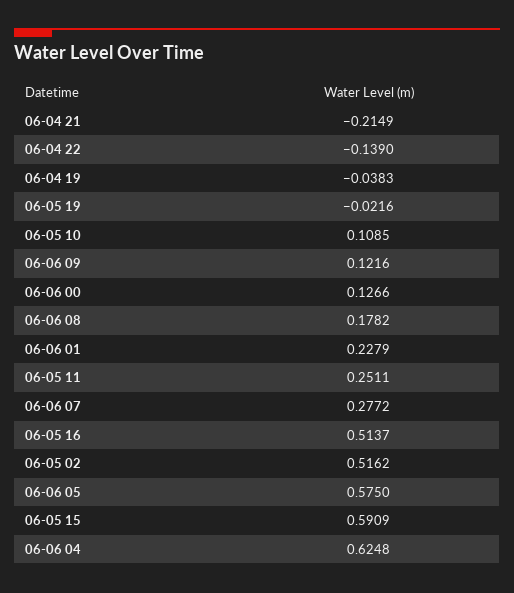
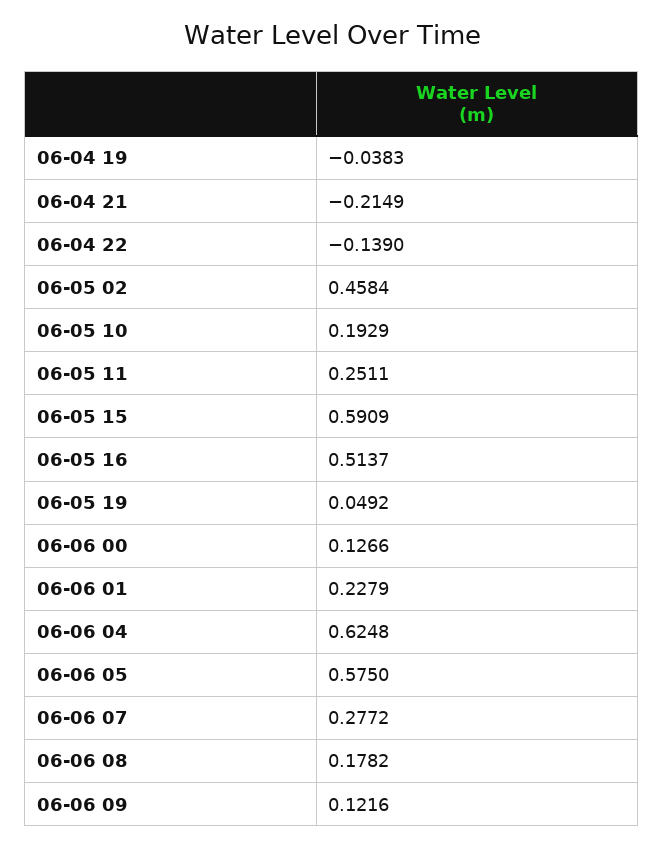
06-05 19: -0.0216 -> 0.0492
06-05 10: 0.1085 -> 0.1929
06-05 02: 0.5162 -> 0.4584

